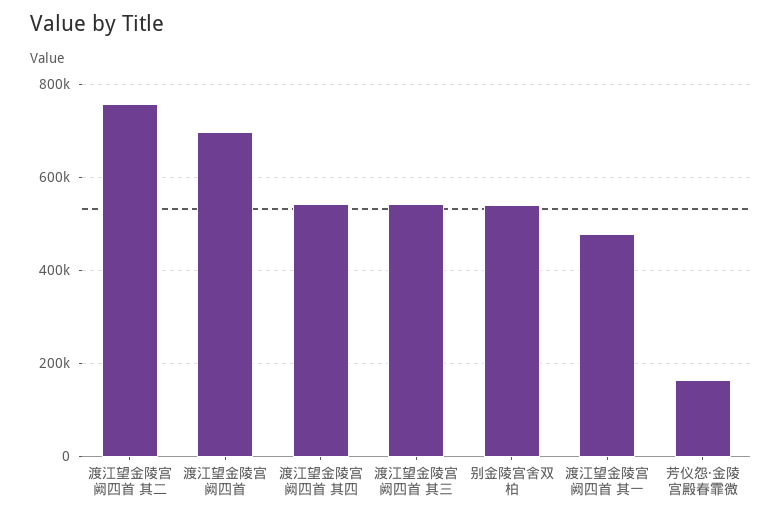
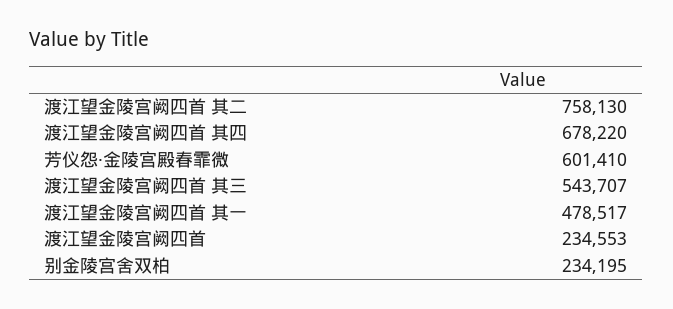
渡江望金陵宫阙四首: 700000 -> 234553
渡江望金陵宫阙四首 其四: 540000 -> 678220
别金陵宫舍双柏: 540000 -> 234195
芳仪怨·金陵宫殿春霏微: 160000 -> 601410

